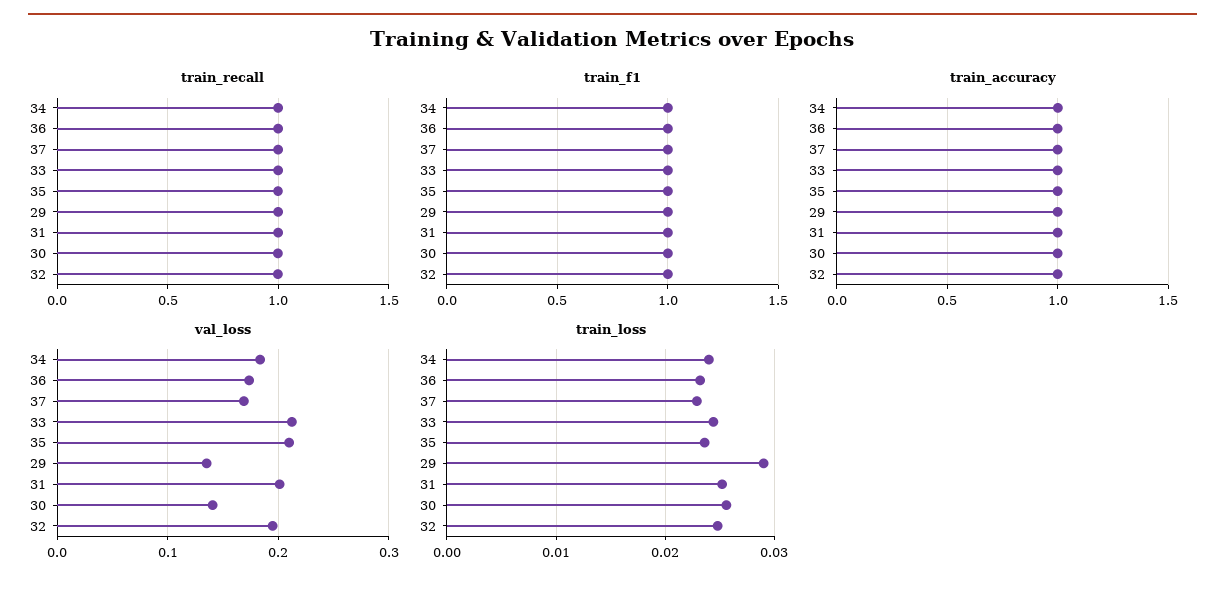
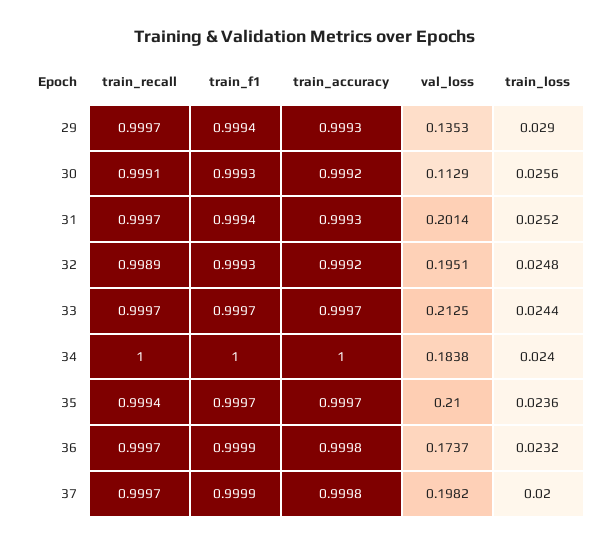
val_loss, 37: 0.17 -> 0.1982
val_loss, 30: 0.14 -> 0.1129
train_loss, 37: 0.023 -> 0.02

